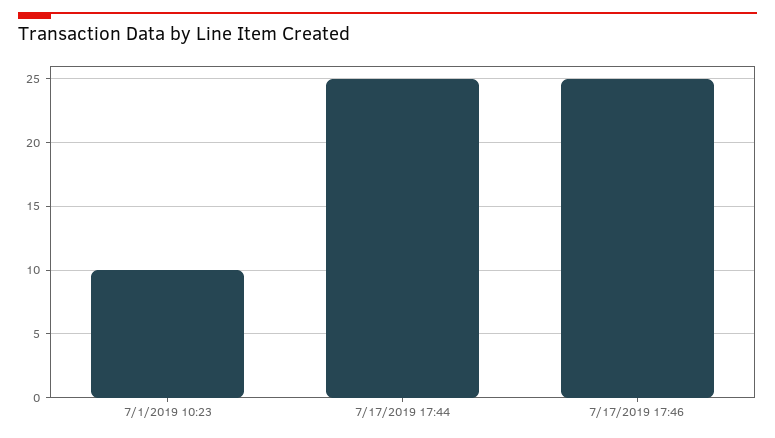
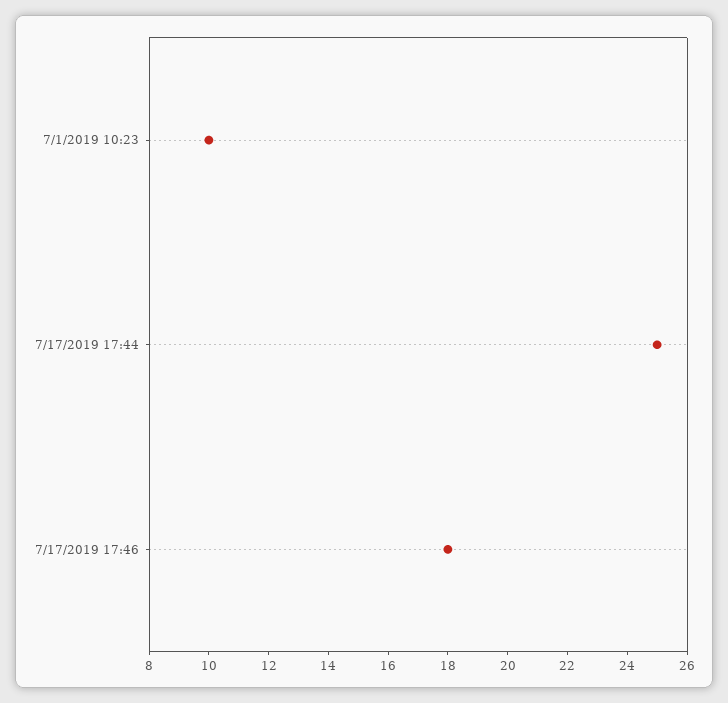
7/17/2019 17:46: 25 -> 18

